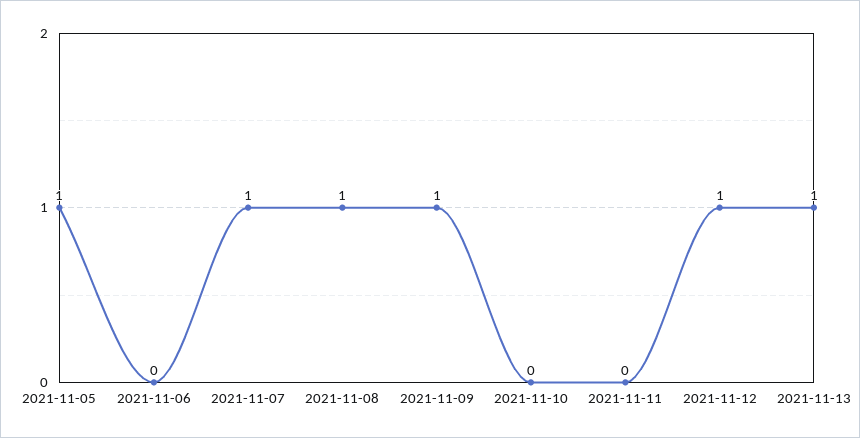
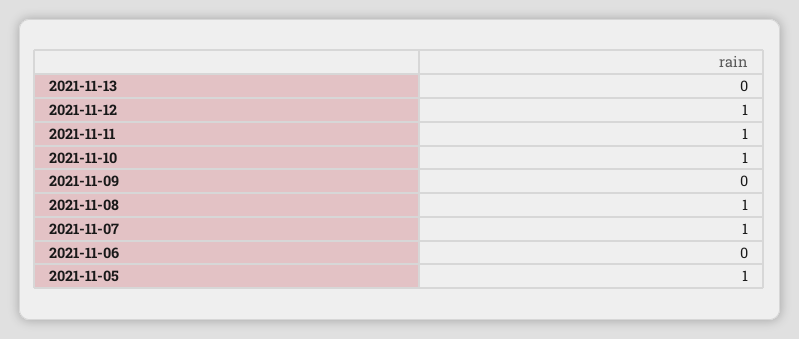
2021-11-09: 1 -> 0
2021-11-10: 0 -> 1
2021-11-11: 0 -> 1
2021-11-13: 1 -> 0

